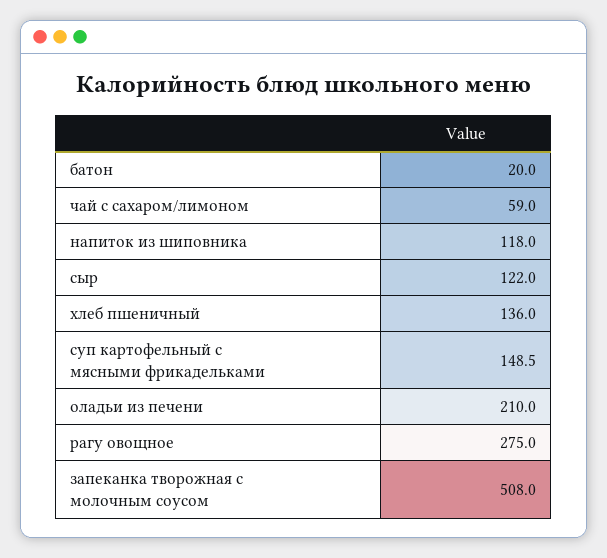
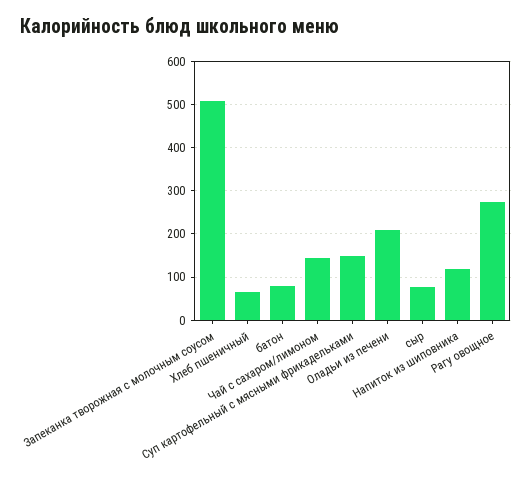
батон: 20 -> 80
чай с сахаром/лимоном: 59 -> 140
сыр: 122 -> 80
хлеб пшеничный: 136 -> 60

